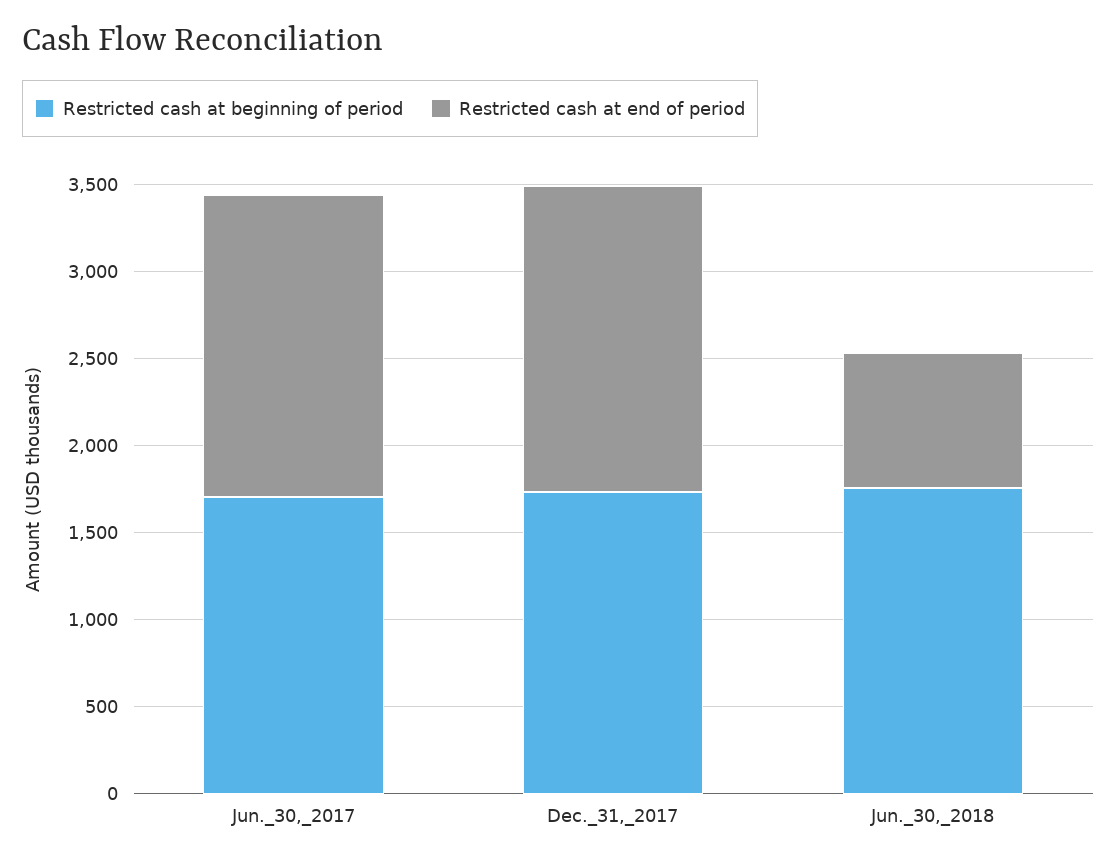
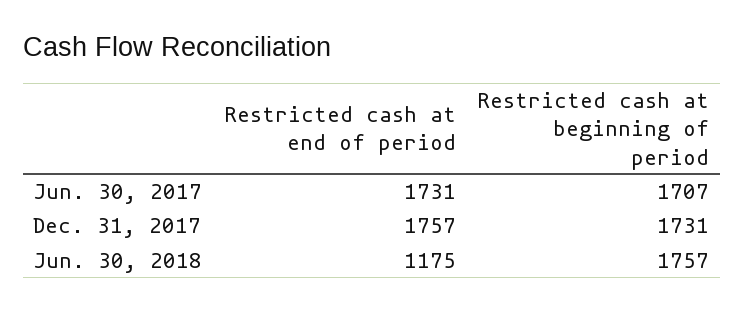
Restricted cash at end of period, Jun._30,_2018: 800 -> 1175

